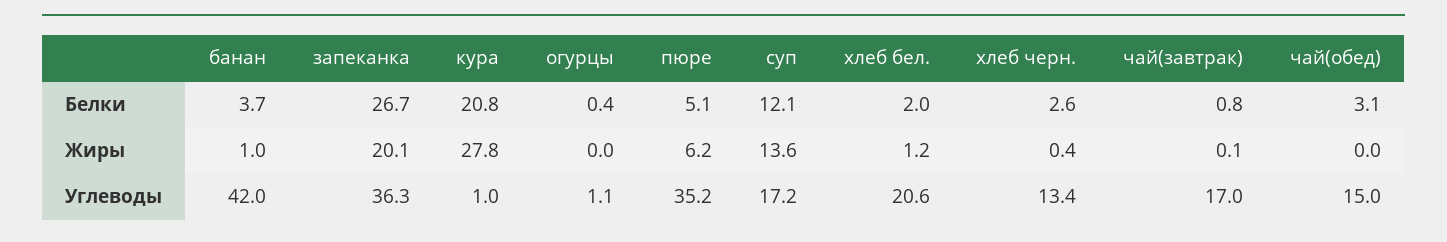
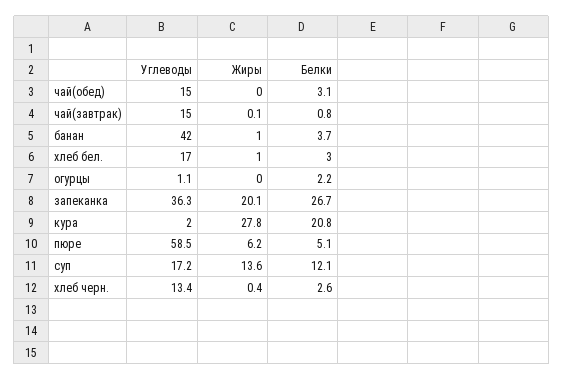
огурцы, Белки: 0.4 -> 2.2
хлеб бел., Белки: 2 -> 3
хлеб бел., Жиры: 1.2 -> 1
кура, Углеводы: 1 -> 2
пюре, Углеводы: 35.2 -> 58.5
хлеб бел., Углеводы: 20.6 -> 17
чай(завтрак), Углеводы: 17 -> 15

